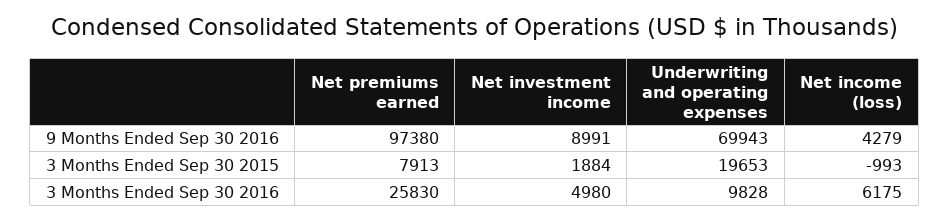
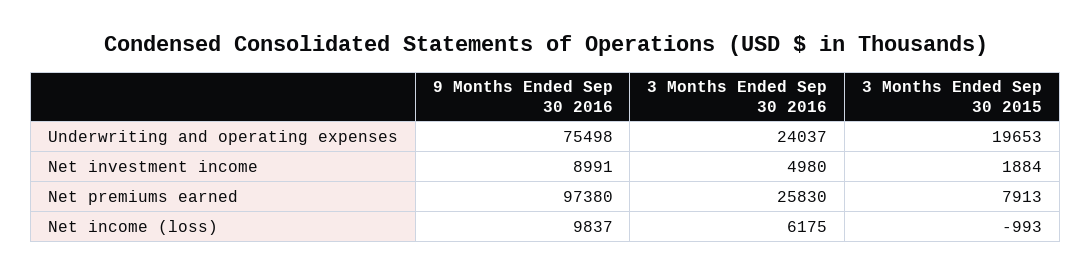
Underwriting and operating expenses, 9 Months Ended Sep 30 2016: 69943 -> 75498
Net income (loss), 9 Months Ended Sep 30 2016: 4279 -> 9837
Underwriting and operating expenses, 3 Months Ended Sep 30 2016: 9828 -> 24037

